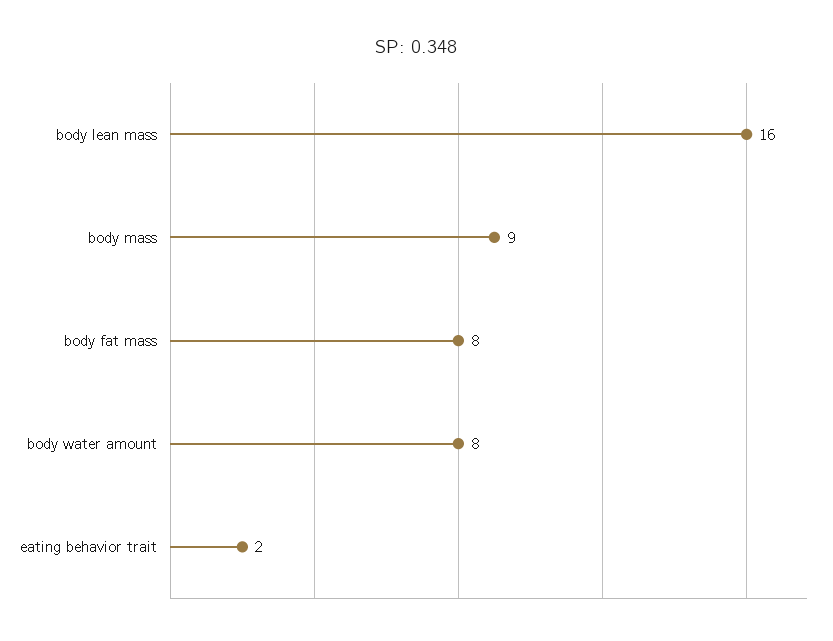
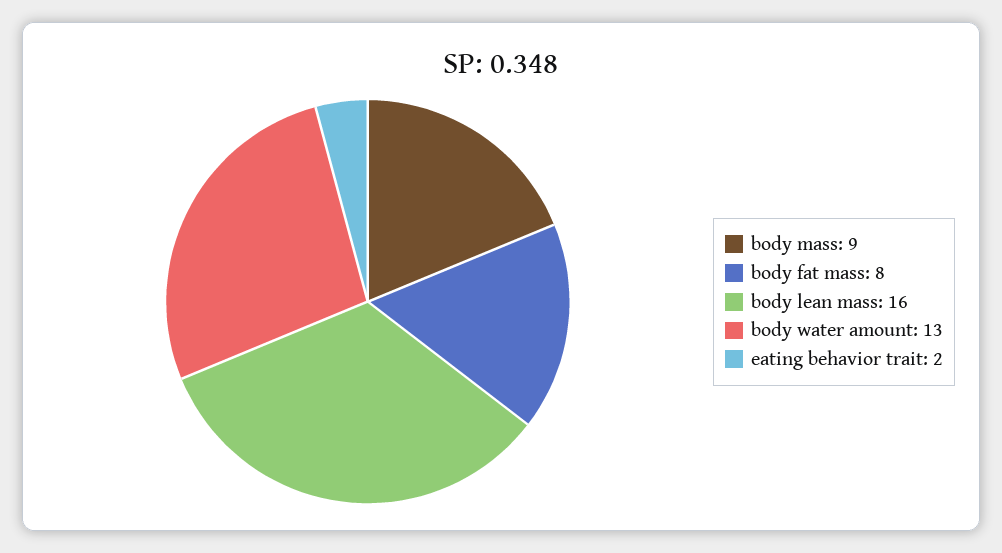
body water amount: 8 -> 13

